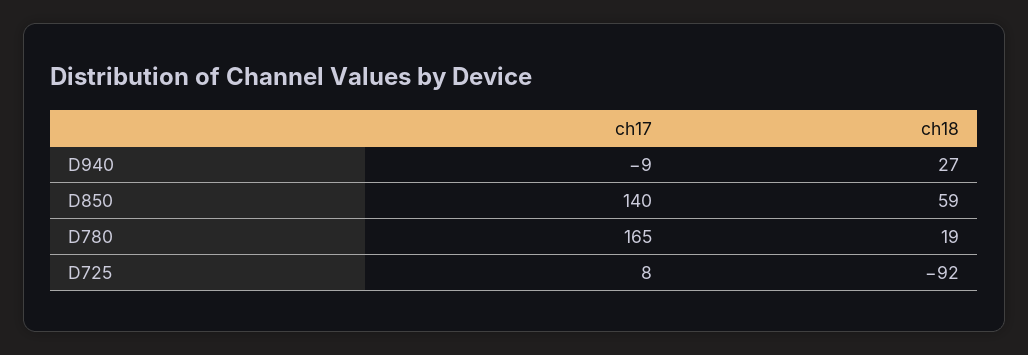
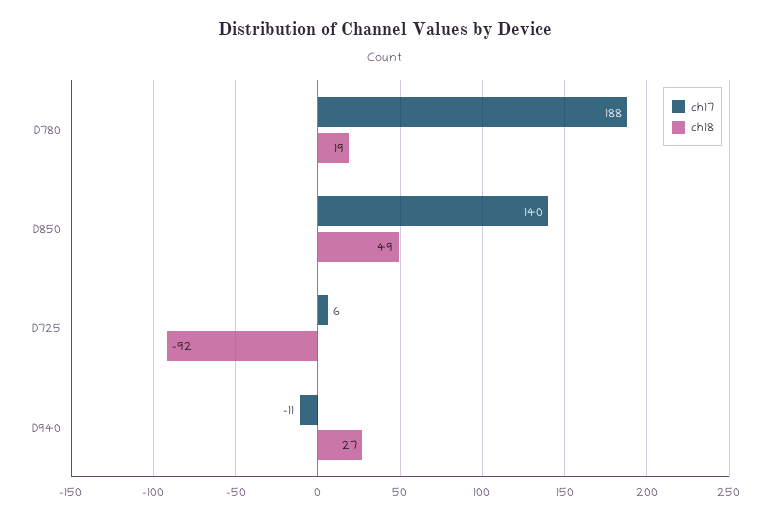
ch17, D940: -9 -> -11
ch18, D850: 59 -> 49
ch17, D780: 165 -> 188
ch17, D725: 8 -> 6

